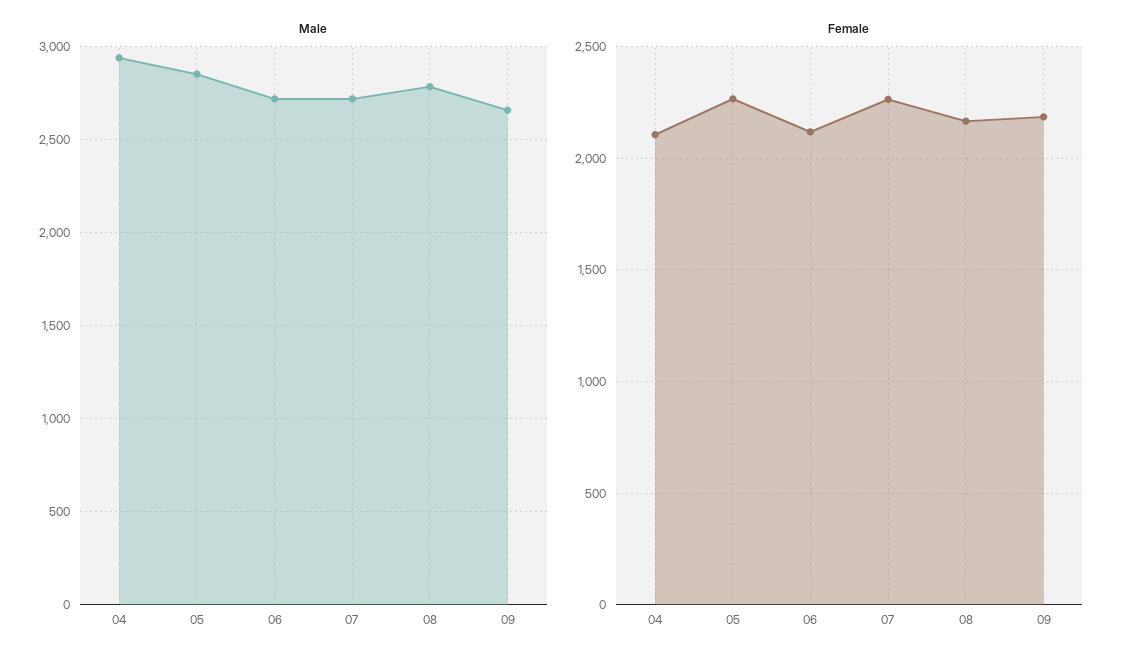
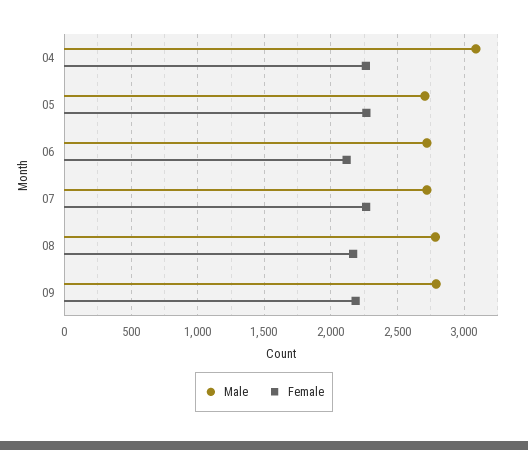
Male, 04: 2950 -> 3100
Male, 05: 2850 -> 2700
Male, 09: 2650 -> 2800
Female, 04: 2100 -> 2250

